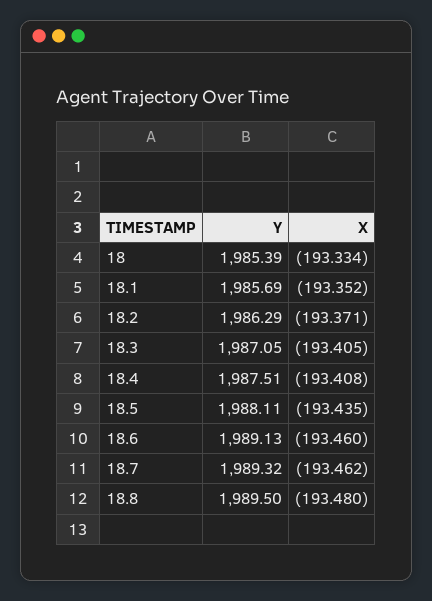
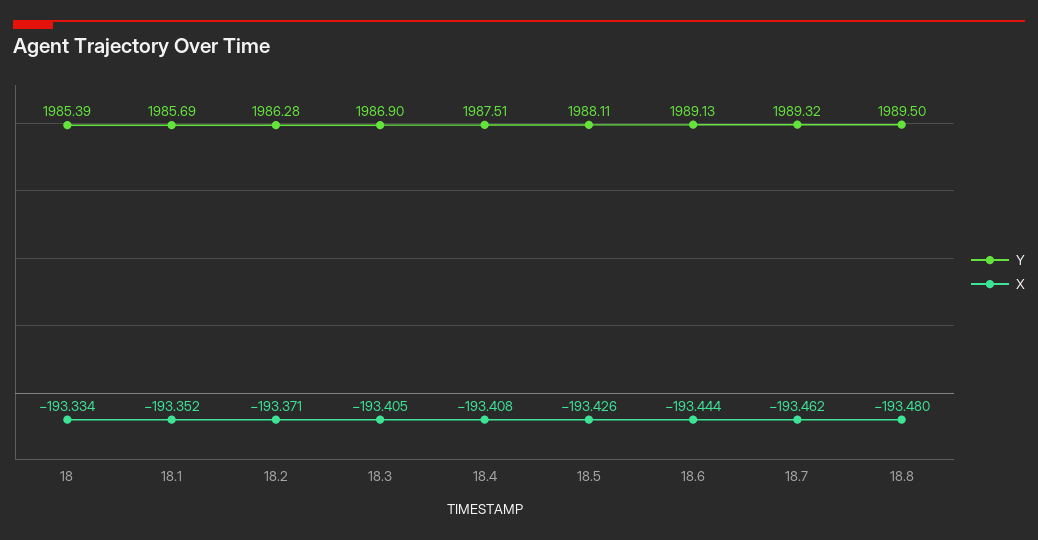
Y, 18.2: 1986.29 -> 1986.28
Y, 18.3: 1987.05 -> 1986.9
X, 18.5: -193.435 -> -193.426
X, 18.6: -193.46 -> -193.444

